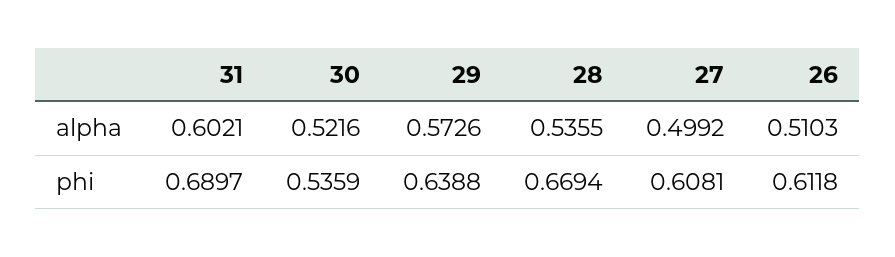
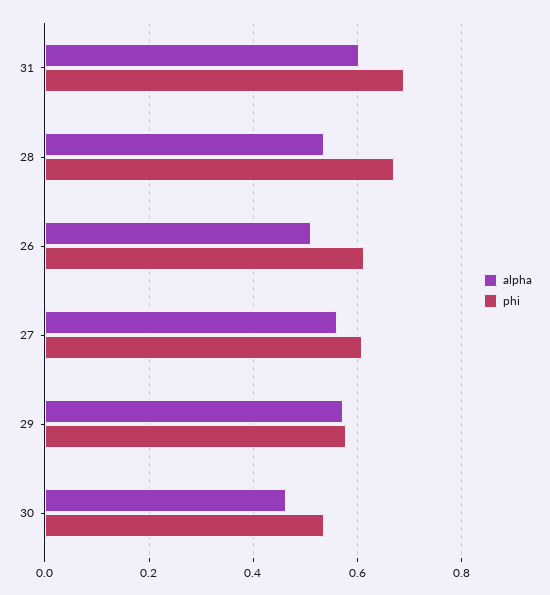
alpha, 30: 0.5216 -> 0.46
alpha, 27: 0.4992 -> 0.56
phi, 29: 0.6388 -> 0.58

